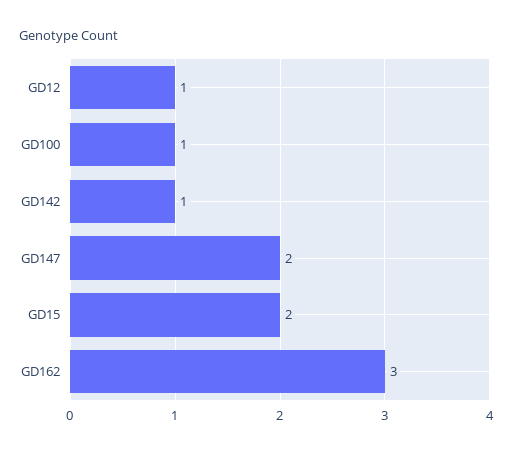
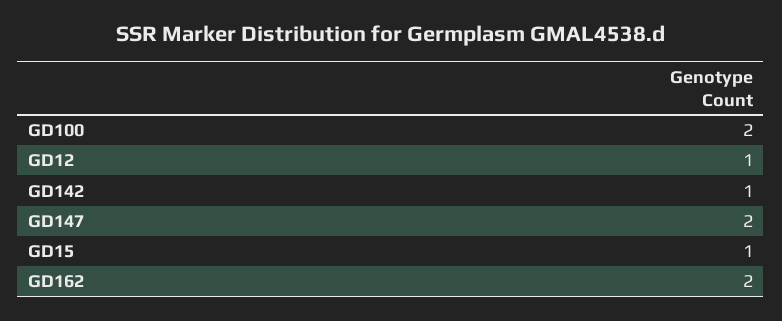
GD100: 1 -> 2
GD15: 2 -> 1
GD162: 3 -> 2

